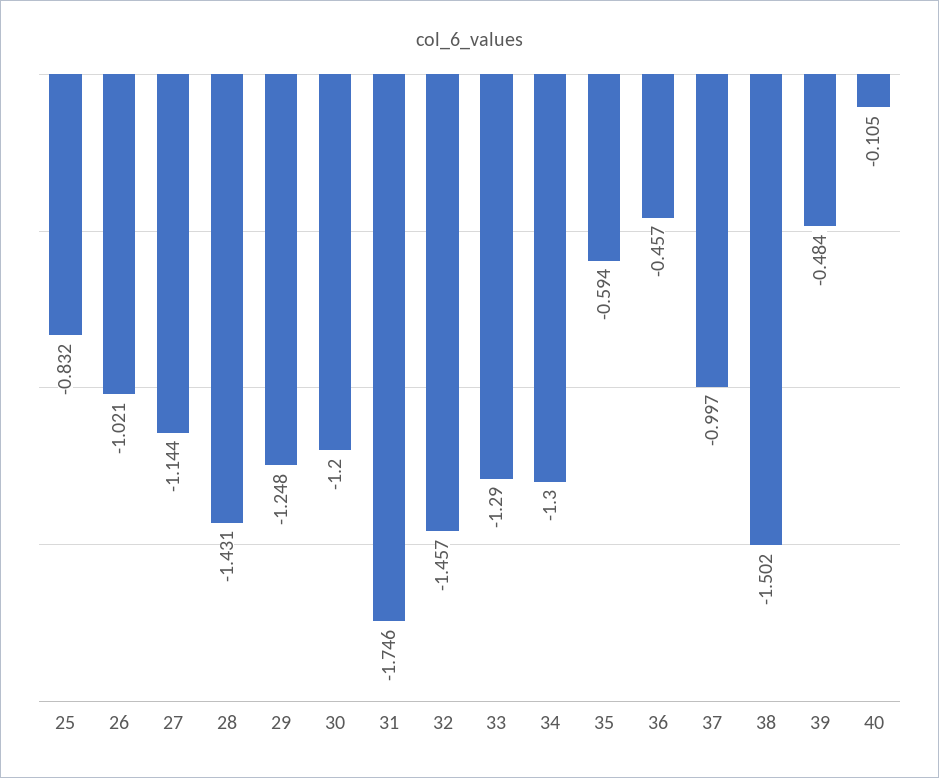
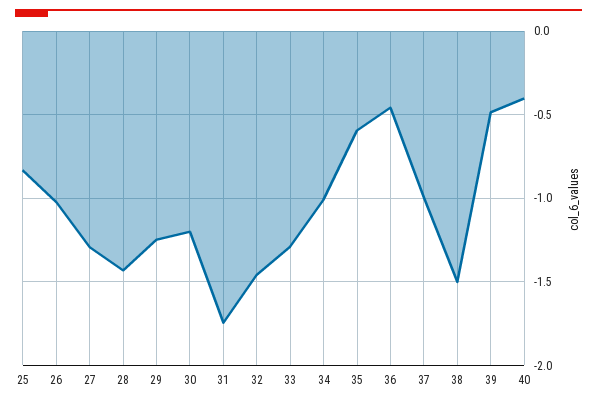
27: -1.144 -> -1.3
34: -1.3 -> -1
40: -0.105 -> -0.4

